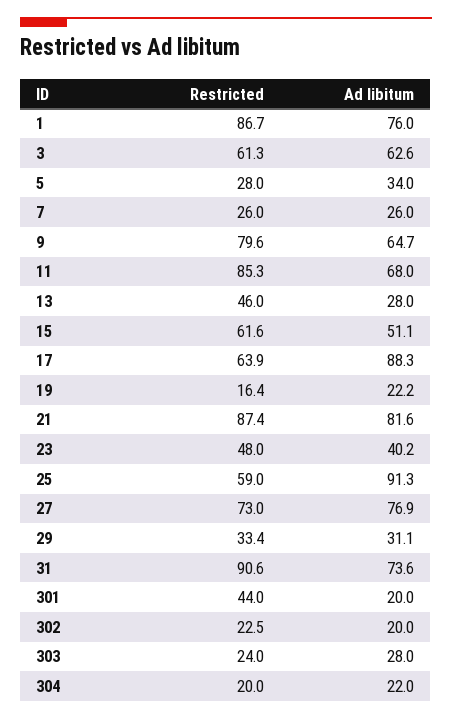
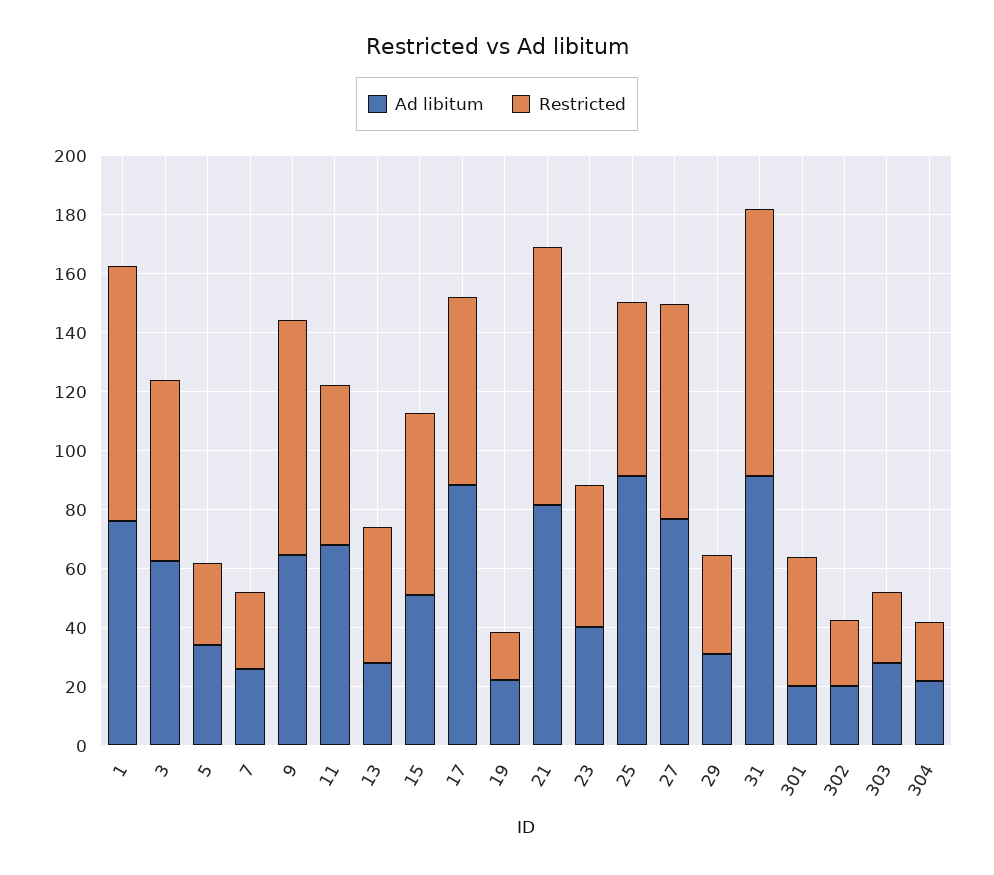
Restricted, 11: 85.3 -> 55
Ad libitum, 31: 73.6 -> 90

